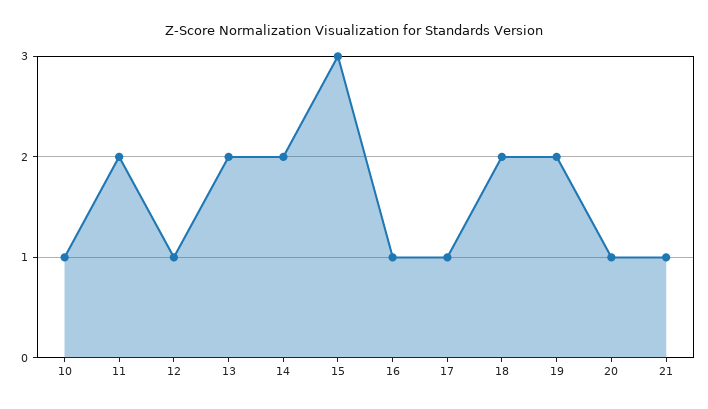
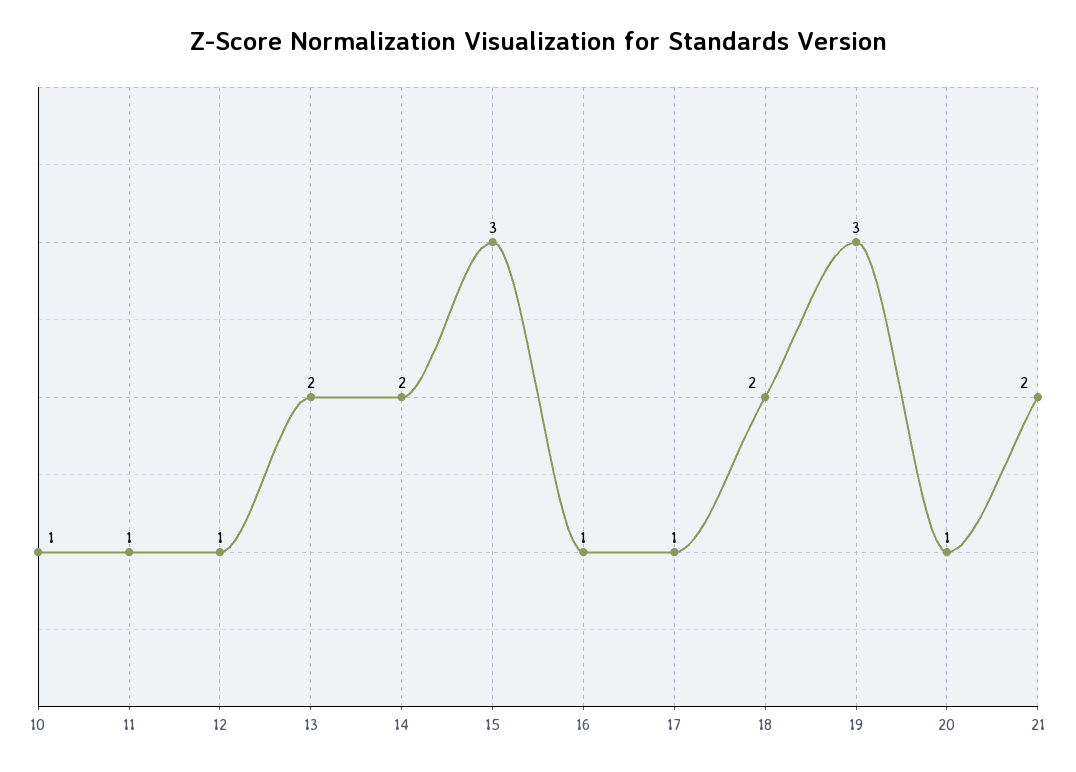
11: 2 -> 1
19: 2 -> 3
21: 1 -> 2

